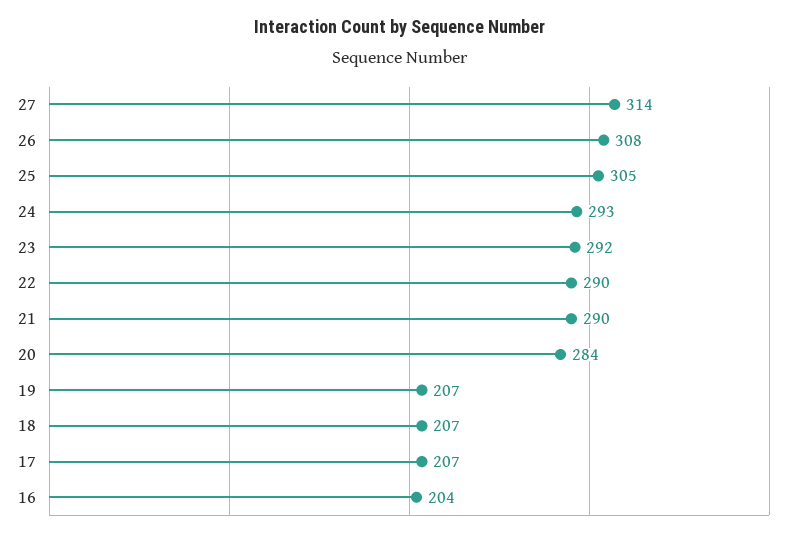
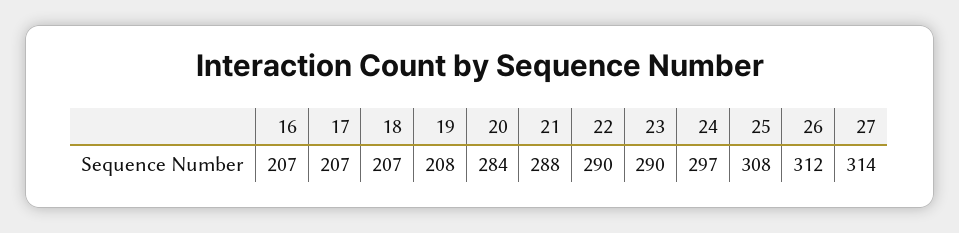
26: 308 -> 312
25: 305 -> 308
24: 293 -> 297
23: 292 -> 290
21: 290 -> 288
19: 207 -> 208
16: 204 -> 207

